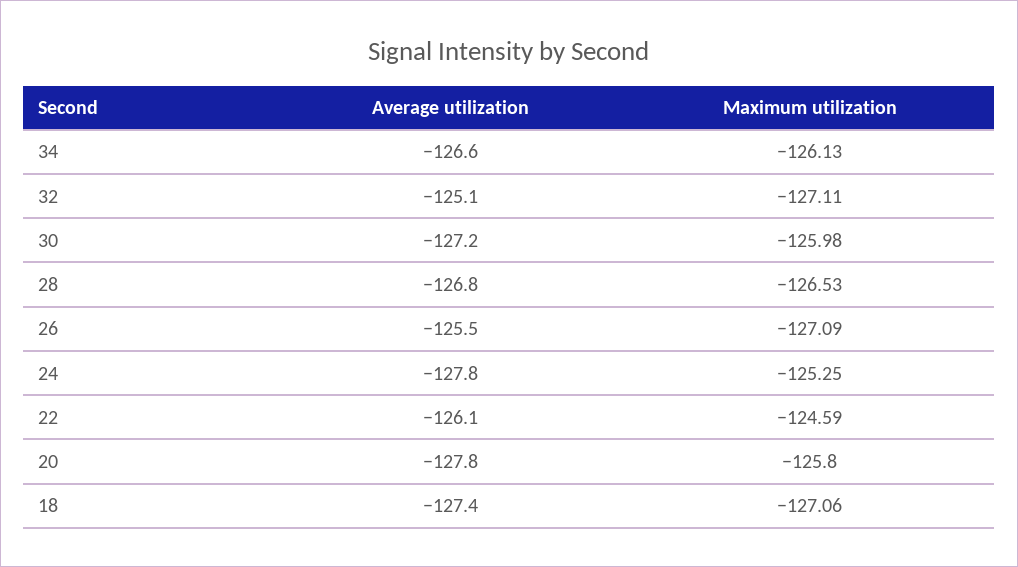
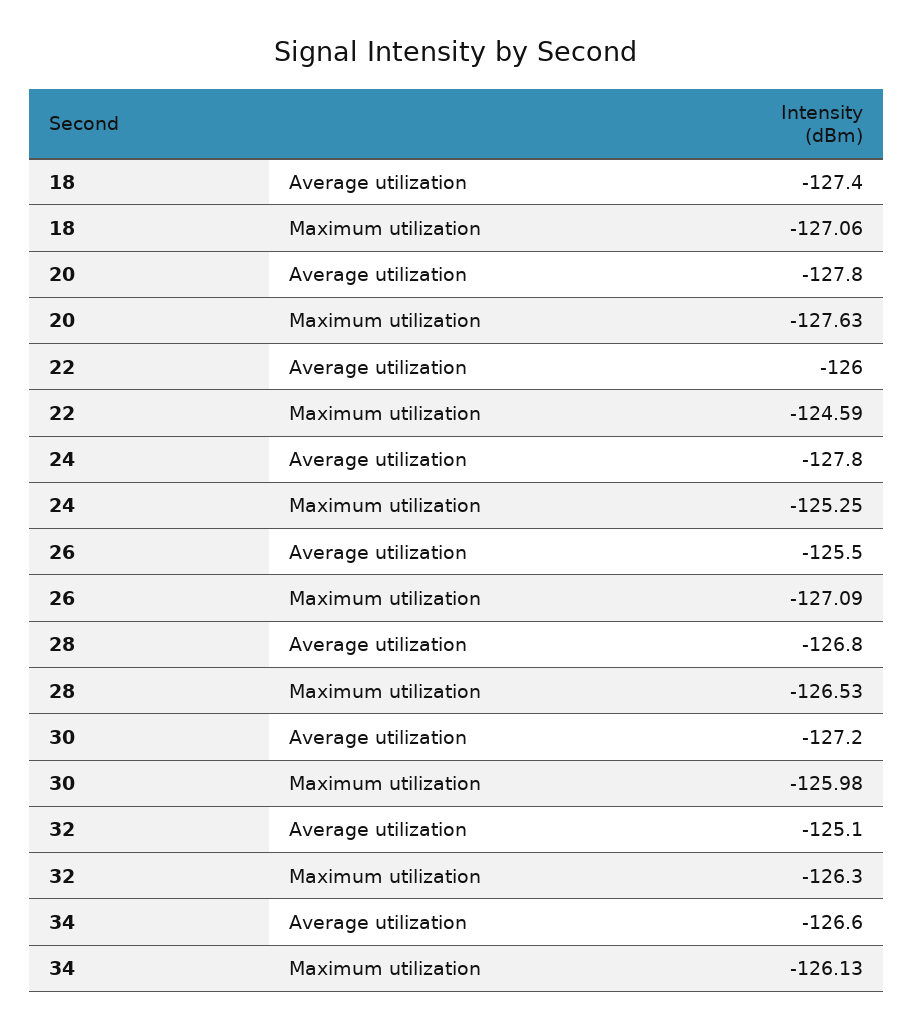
Maximum utilization, 32: -127.11 -> -126.3
Average utilization, 22: -126.1 -> -126
Maximum utilization, 20: -125.8 -> -127.63

